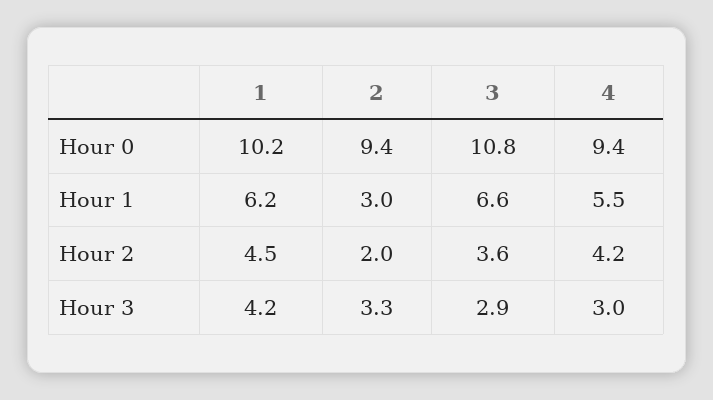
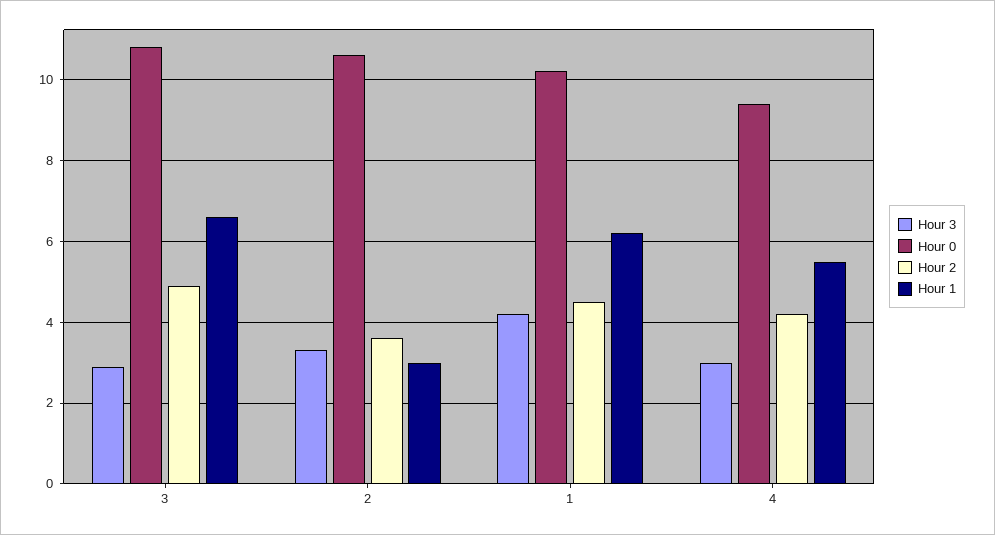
Hour 0, 2: 9.4 -> 10.5
Hour 2, 2: 2 -> 3.5
Hour 2, 3: 3.6 -> 5

